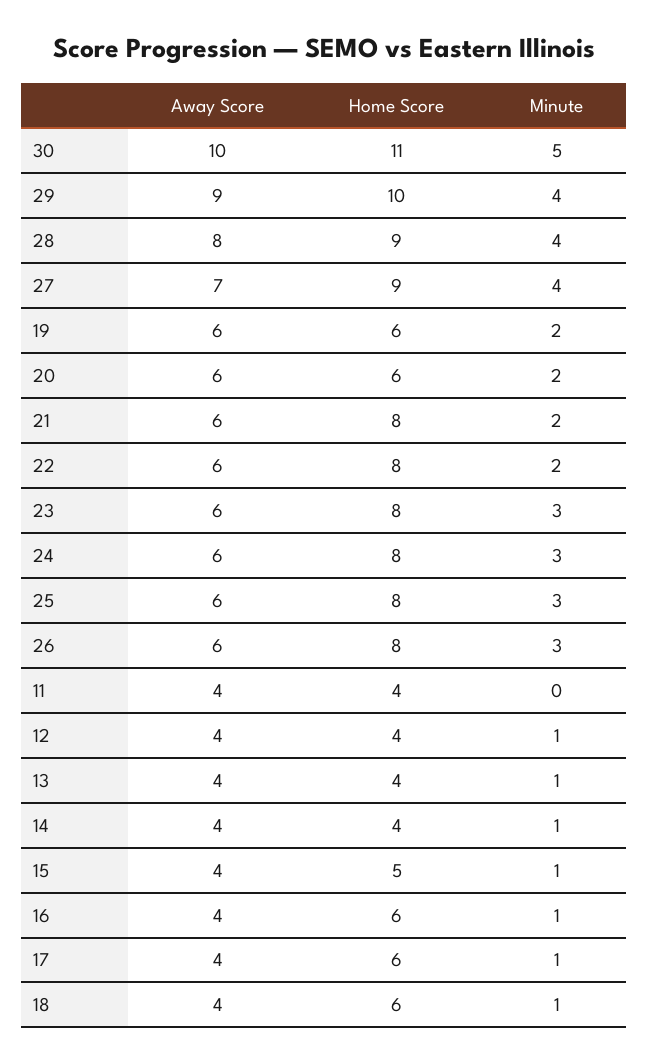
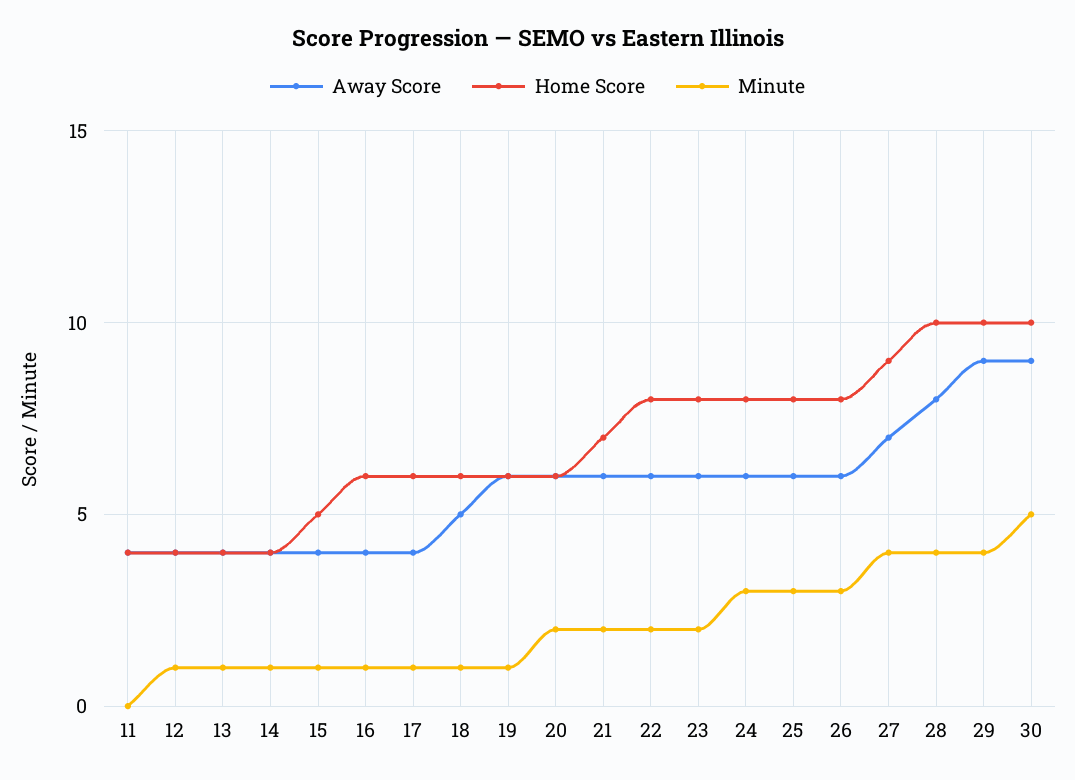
Away Score, 30: 10 -> 9
Home Score, 30: 11 -> 10
Home Score, 28: 9 -> 10
Minute, 19: 2 -> 1
Home Score, 21: 8 -> 7
Minute, 23: 3 -> 2
Away Score, 18: 4 -> 5

